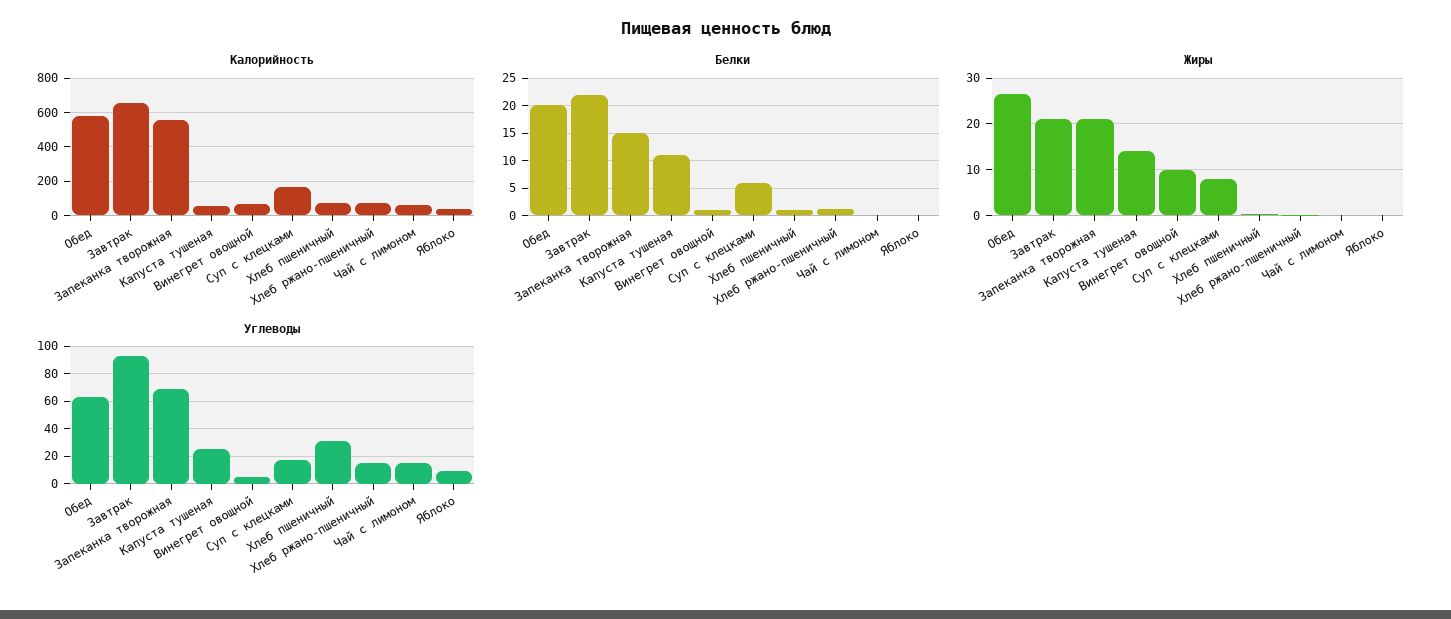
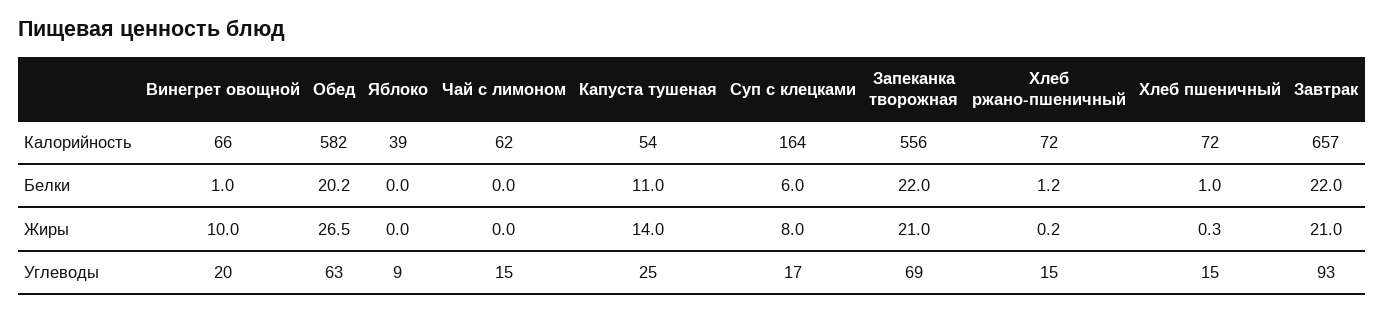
Белки, Запеканка творожная: 15 -> 22
Углеводы, Винегрет овощной: 5 -> 20
Углеводы, Хлеб пшеничный: 30 -> 15

